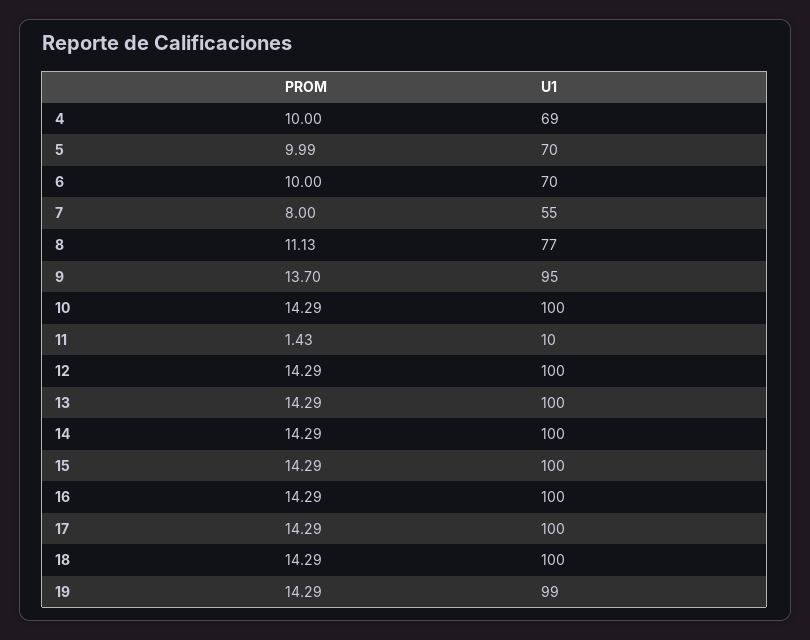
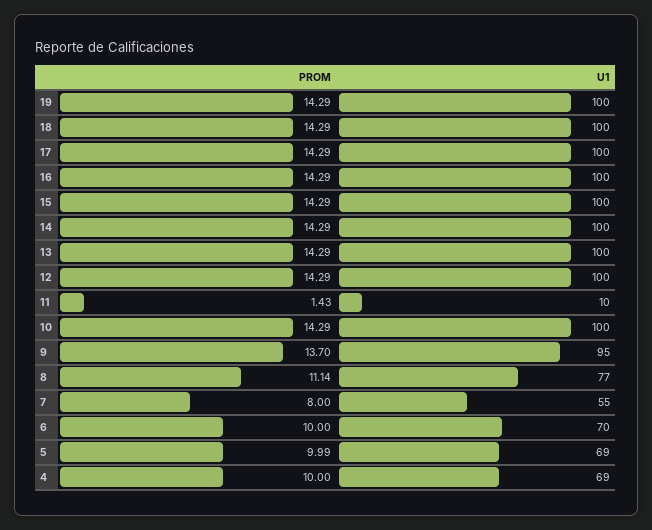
U1, 5: 70 -> 69
PROM, 8: 11.13 -> 11.14
U1, 19: 99 -> 100

